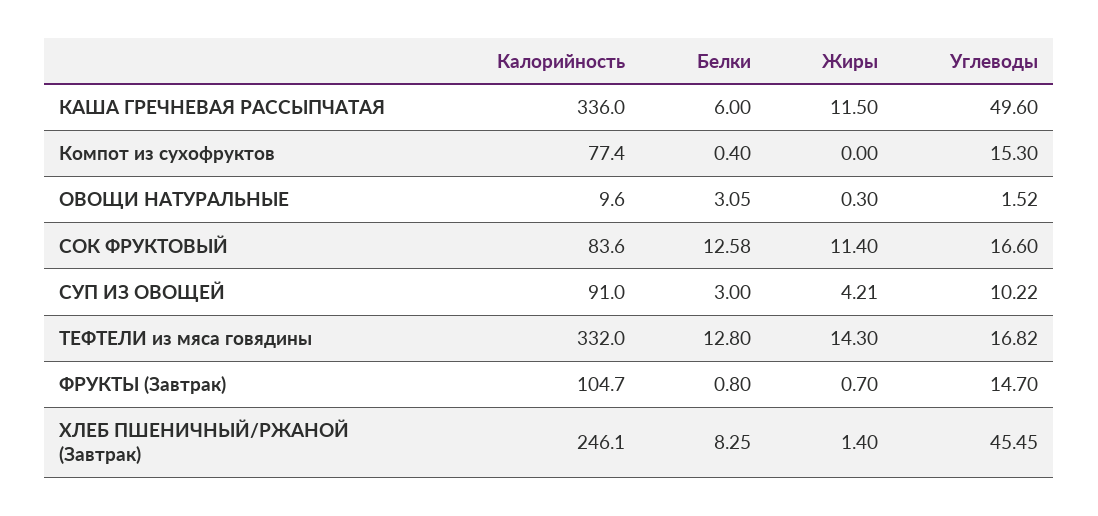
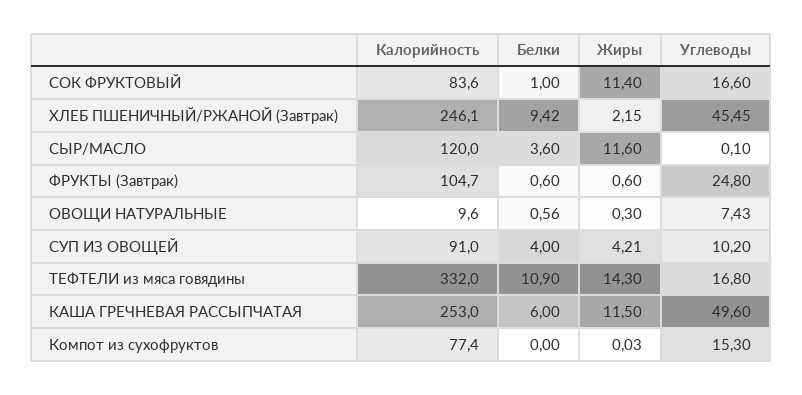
Калорийность, КАША ГРЕЧНЕВАЯ РАССЫПЧАТАЯ: 336 -> 253
Белки, Компот из сухофруктов: 0.4 -> 0
Жиры, Компот из сухофруктов: 0 -> 0.03
Белки, ОВОЩИ НАТУРАЛЬНЫЕ: 3.05 -> 0.56
Углеводы, ОВОЩИ НАТУРАЛЬНЫЕ: 1.52 -> 7.43
Белки, СОК ФРУКТОВЫЙ: 12.58 -> 1
Белки, СУП ИЗ ОВОЩЕЙ: 3 -> 4
Углеводы, СУП ИЗ ОВОЩЕЙ: 10.22 -> 10.2
Белки, ТЕФТЕЛИ из мяса говядины: 12.8 -> 10.9
Углеводы, ТЕФТЕЛИ из мяса говядины: 16.82 -> 16.8
Белки, ФРУКТЫ (Завтрак): 0.8 -> 0.6
Жиры, ФРУКТЫ (Завтрак): 0.7 -> 0.6
Углеводы, ФРУКТЫ (Завтрак): 14.7 -> 24.8
Белки, ХЛЕБ ПШЕНИЧНЫЙ/РЖАНОЙ (Завтрак): 8.25 -> 9.42
Жиры, ХЛЕБ ПШЕНИЧНЫЙ/РЖАНОЙ (Завтрак): 1.4 -> 2.15
Калорийность, СЫР/МАСЛО: none -> 120
Белки, СЫР/МАСЛО: none -> 3.6
Жиры, СЫР/МАСЛО: none -> 11.6
Углеводы, СЫР/МАСЛО: none -> 0.1

